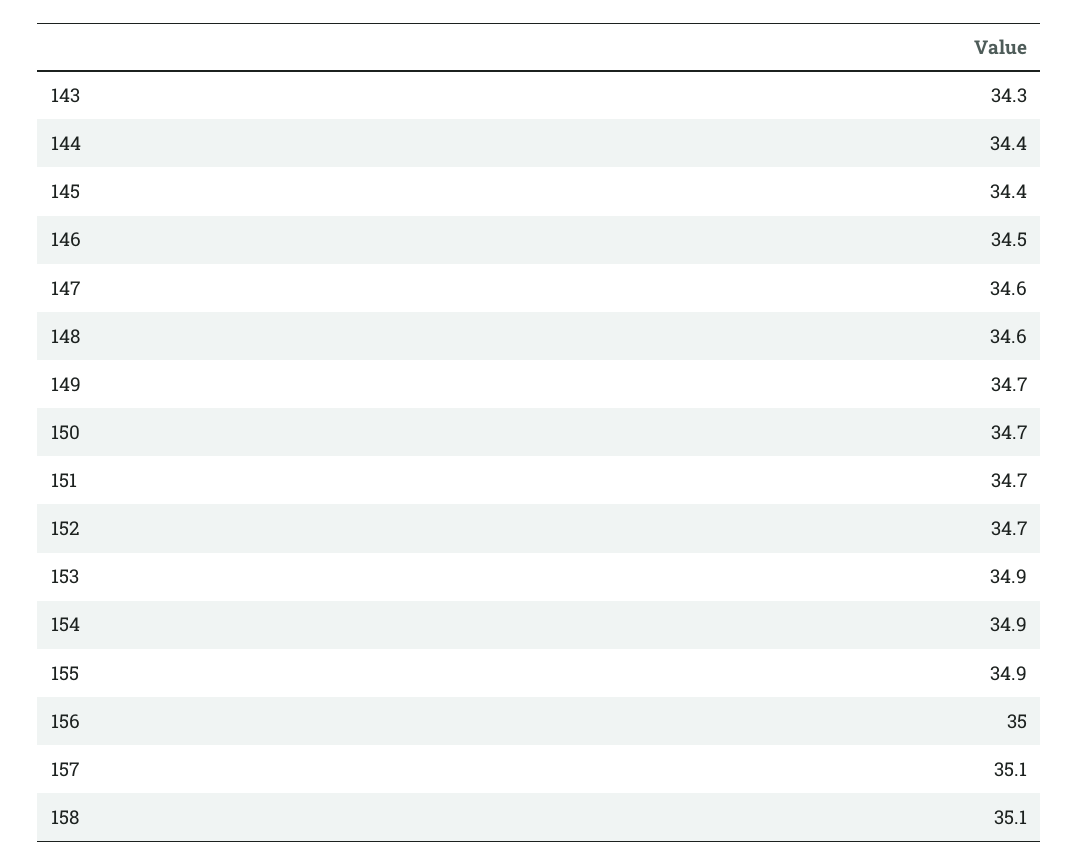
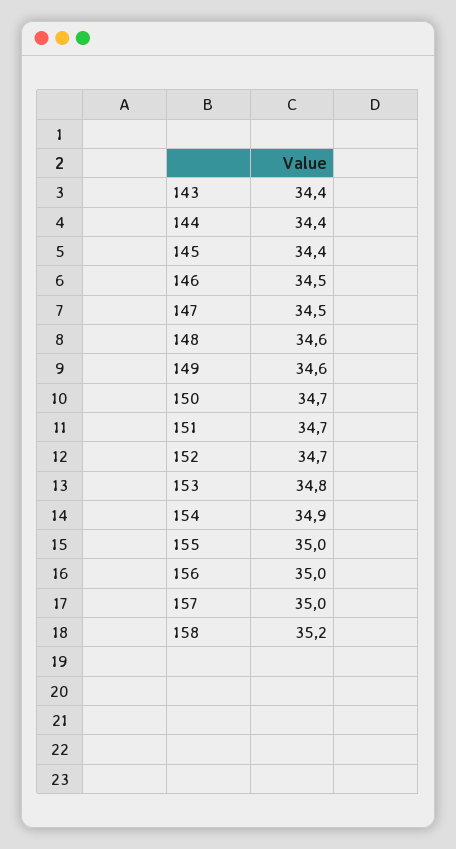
143: 34.3 -> 34.4
147: 34.6 -> 34.5
149: 34.7 -> 34.6
153: 34.9 -> 34.8
155: 34.9 -> 35
157: 35.1 -> 35
158: 35.1 -> 35.2

